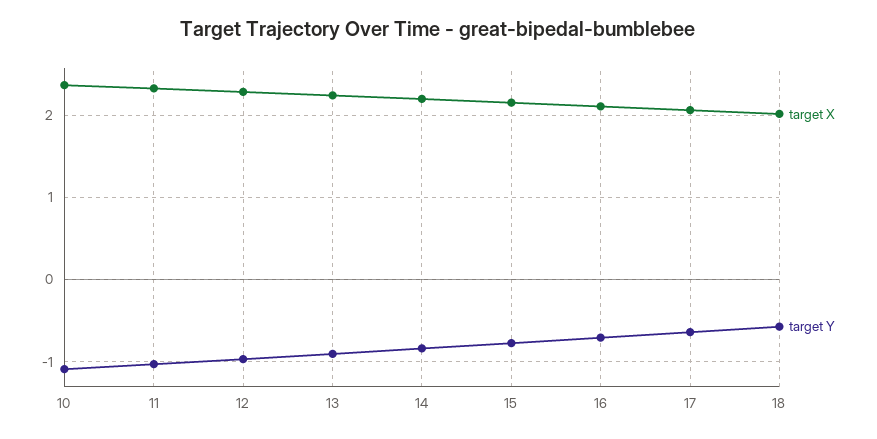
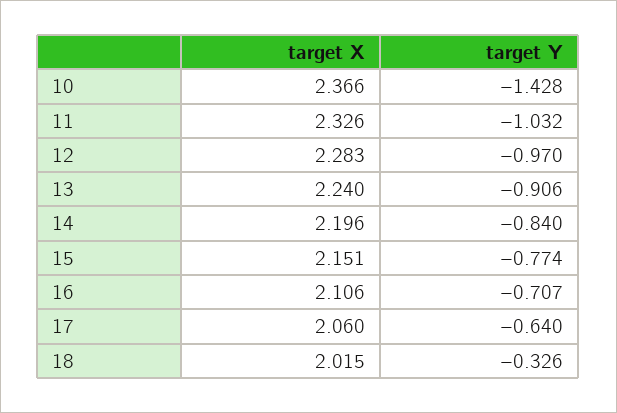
target Y, 10: -1.1 -> -1.428
target Y, 18: -0.6 -> -0.326

